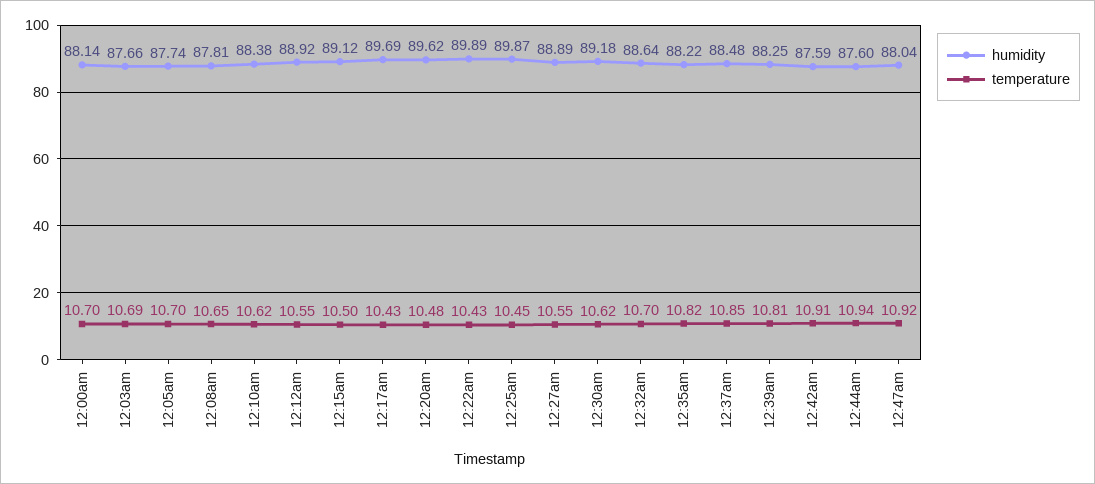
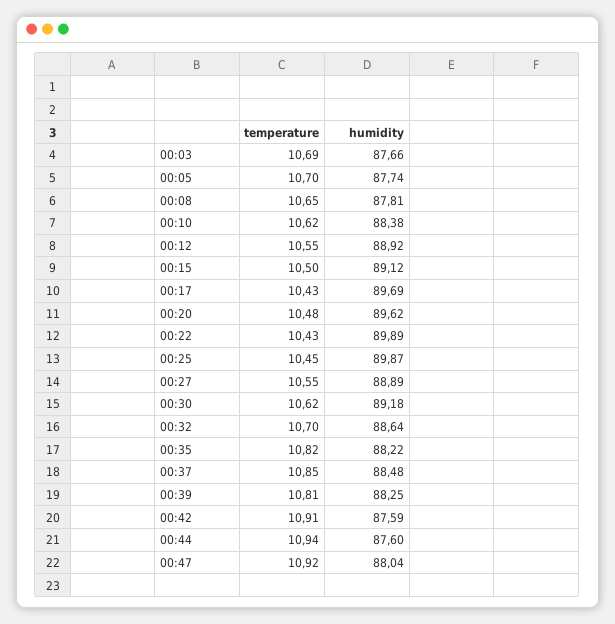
humidity, 12:00am: 88.14 -> none
temperature, 12:00am: 10.7 -> none

